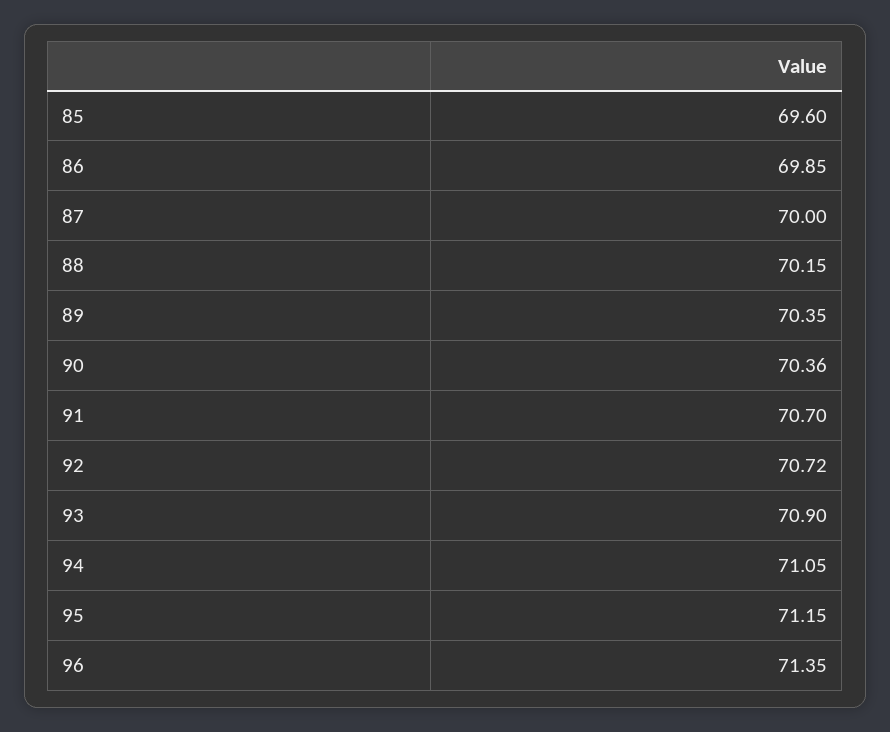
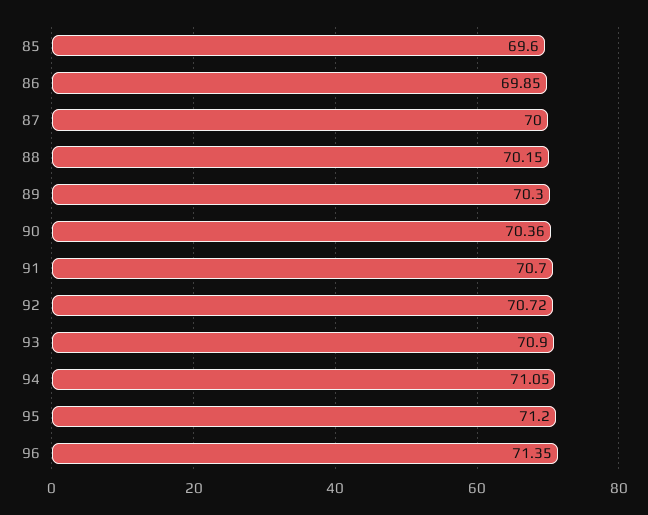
89: 70.35 -> 70.3
95: 71.15 -> 71.2

